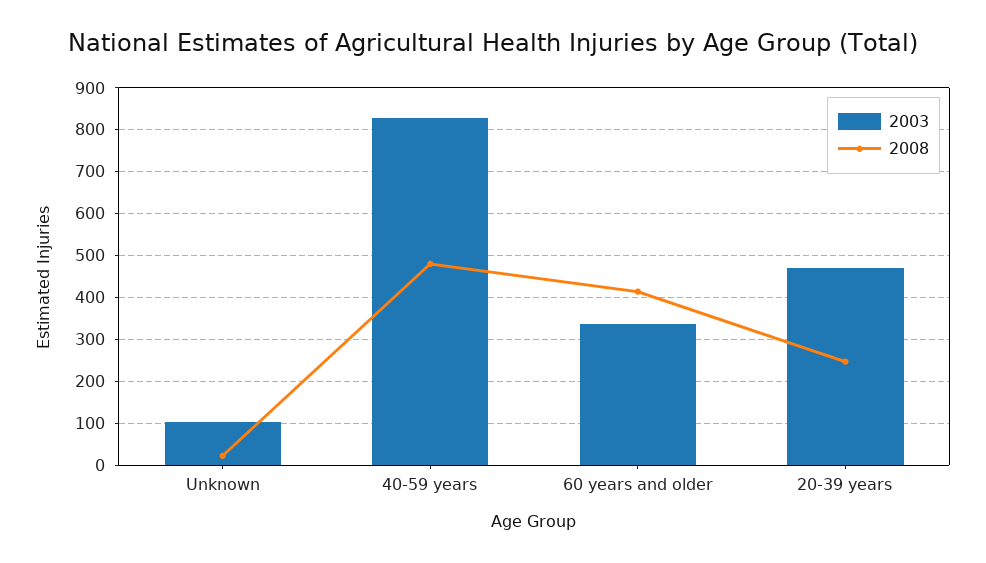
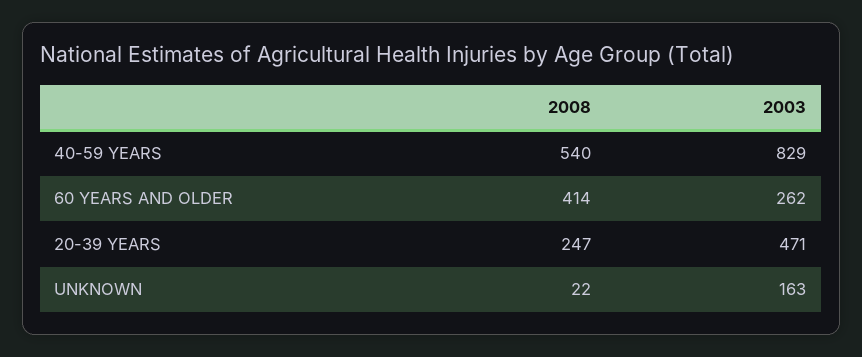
2003, Unknown: 100 -> 163
2008, 40-59 years: 480 -> 540
2003, 60 years and older: 340 -> 262

